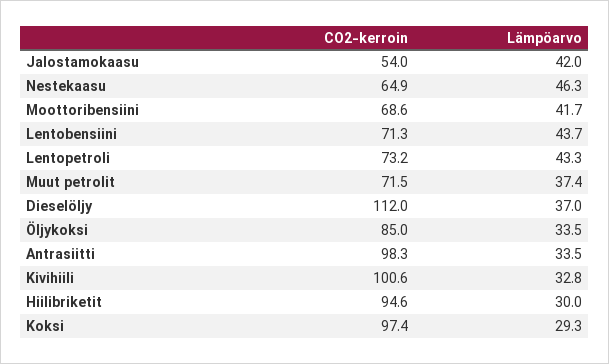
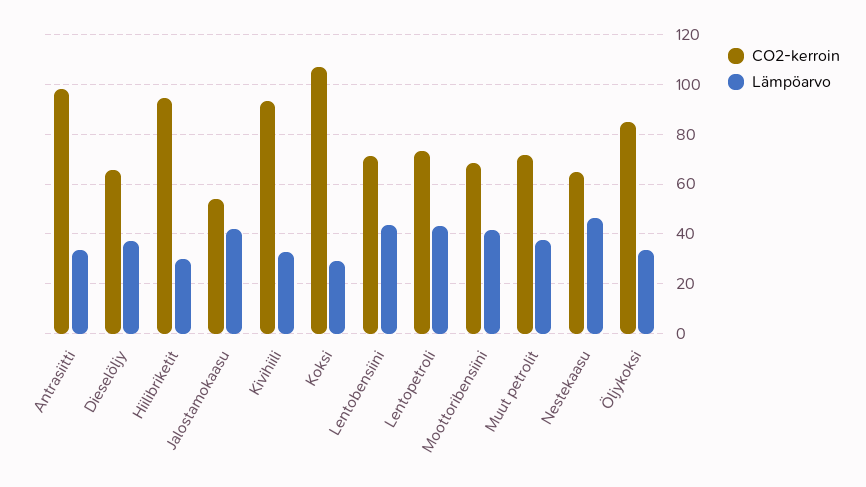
CO2-kerroin, Dieselöljy: 112 -> 65
CO2-kerroin, Kivihiili: 100.6 -> 92.5
CO2-kerroin, Koksi: 97.4 -> 107.5

